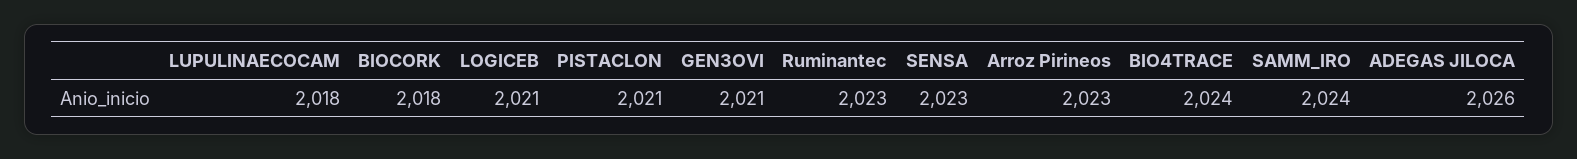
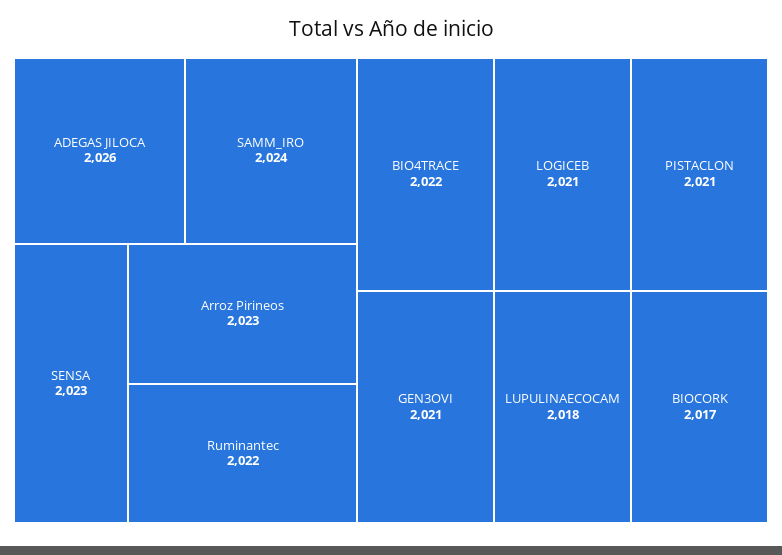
BIOCORK: 2018 -> 2017
Ruminantec: 2023 -> 2022
BIO4TRACE: 2024 -> 2022

